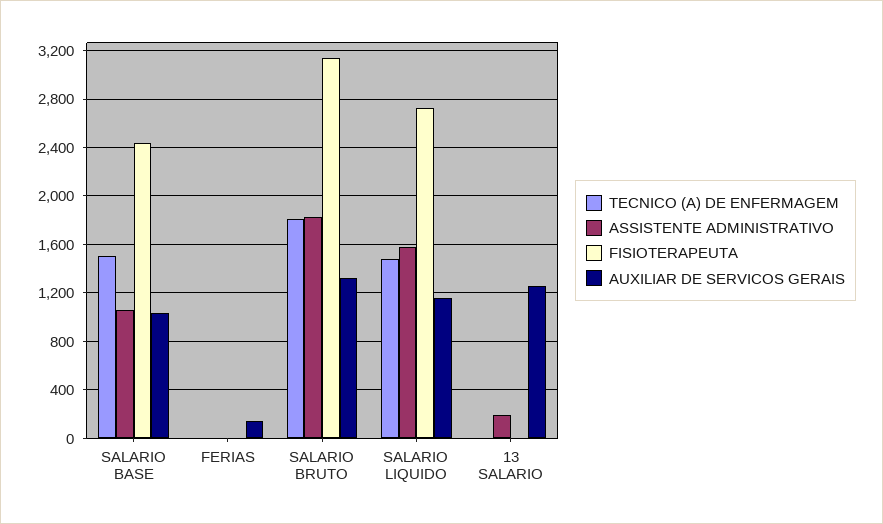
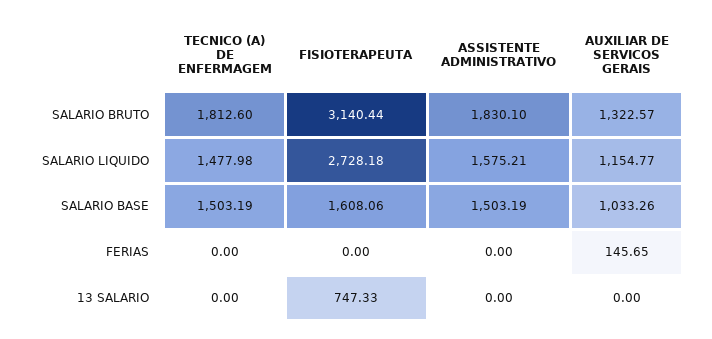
ASSISTENTE ADMINISTRATIVO, SALARIO BASE: 1050 -> 1503.19
FISIOTERAPEUTA, SALARIO BASE: 2450 -> 1608.06
ASSISTENTE ADMINISTRATIVO, 13 SALARIO: 200 -> 0
FISIOTERAPEUTA, 13 SALARIO: 0 -> 747.33
AUXILIAR DE SERVICOS GERAIS, 13 SALARIO: 1250 -> 0

